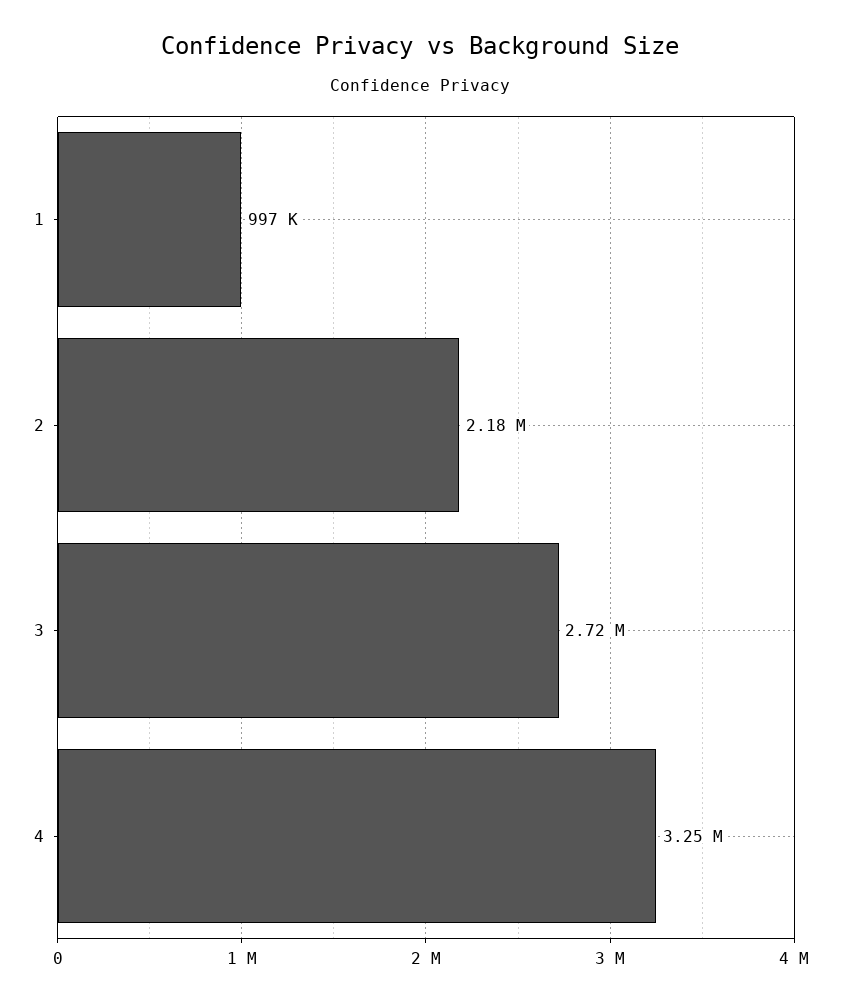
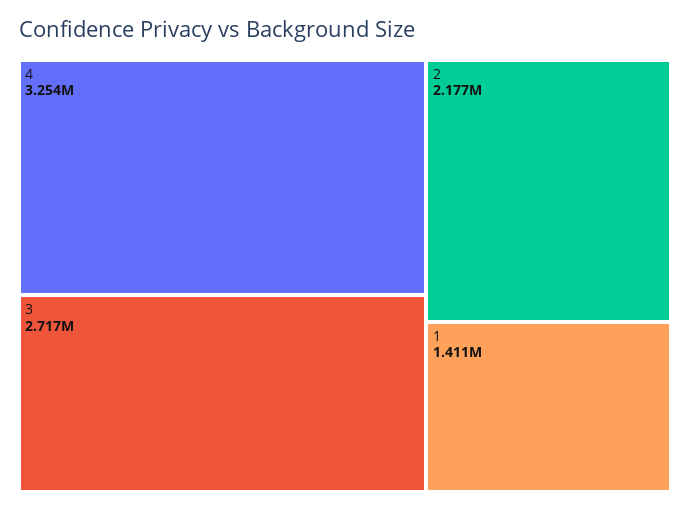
1: 997000 -> 1411000

